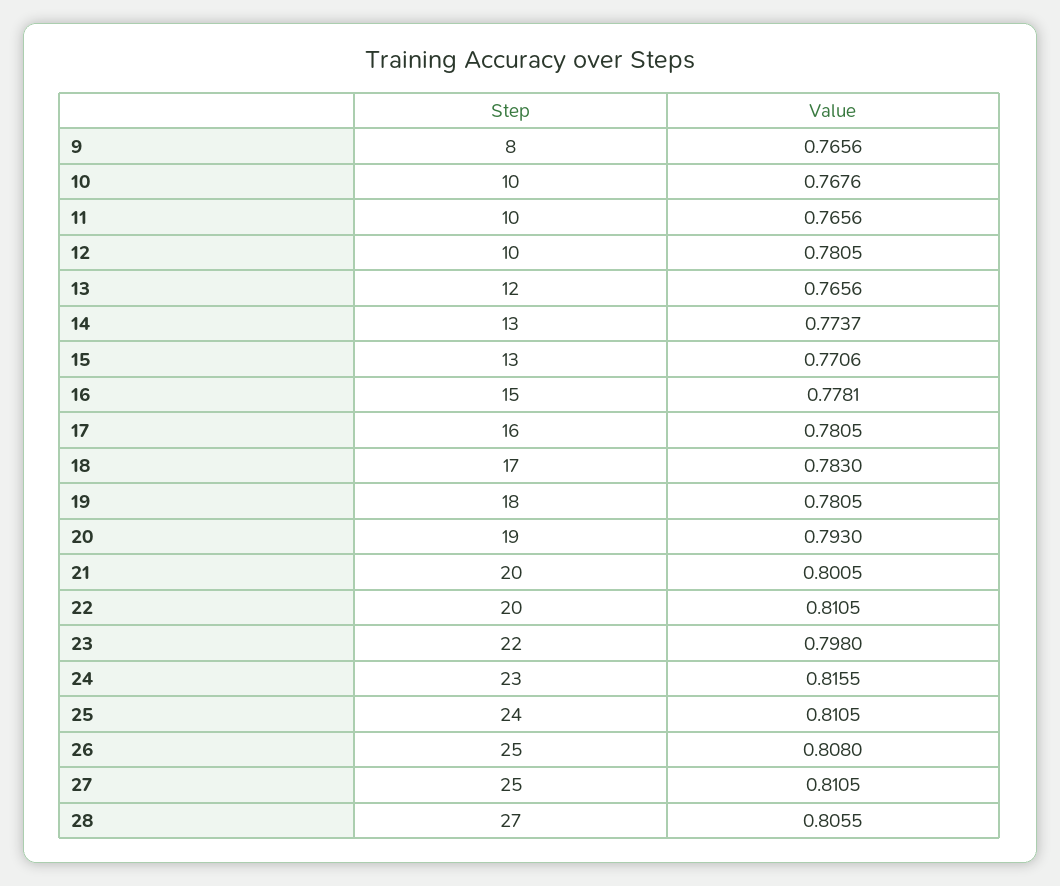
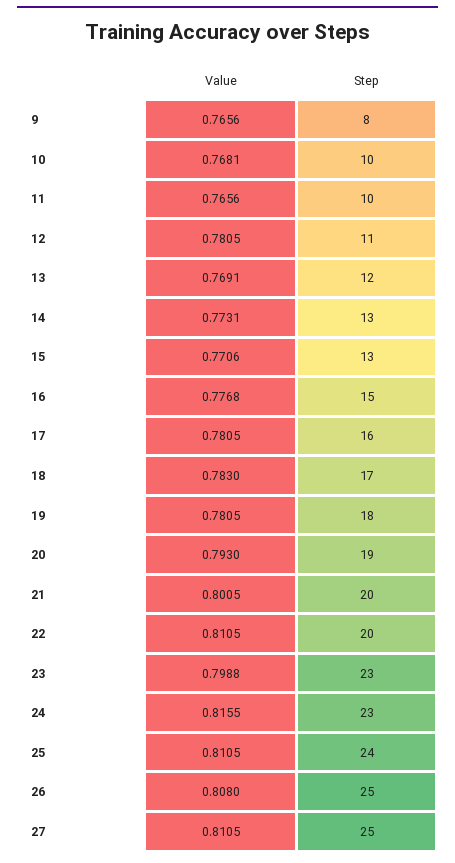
Value, 10: 0.7676 -> 0.7681
Step, 12: 10 -> 11
Value, 13: 0.7656 -> 0.7691
Value, 14: 0.7737 -> 0.7731
Value, 16: 0.7781 -> 0.7768
Step, 23: 22 -> 23
Value, 23: 0.798 -> 0.7988
Step, 28: 27 -> none
Value, 28: 0.8055 -> none

